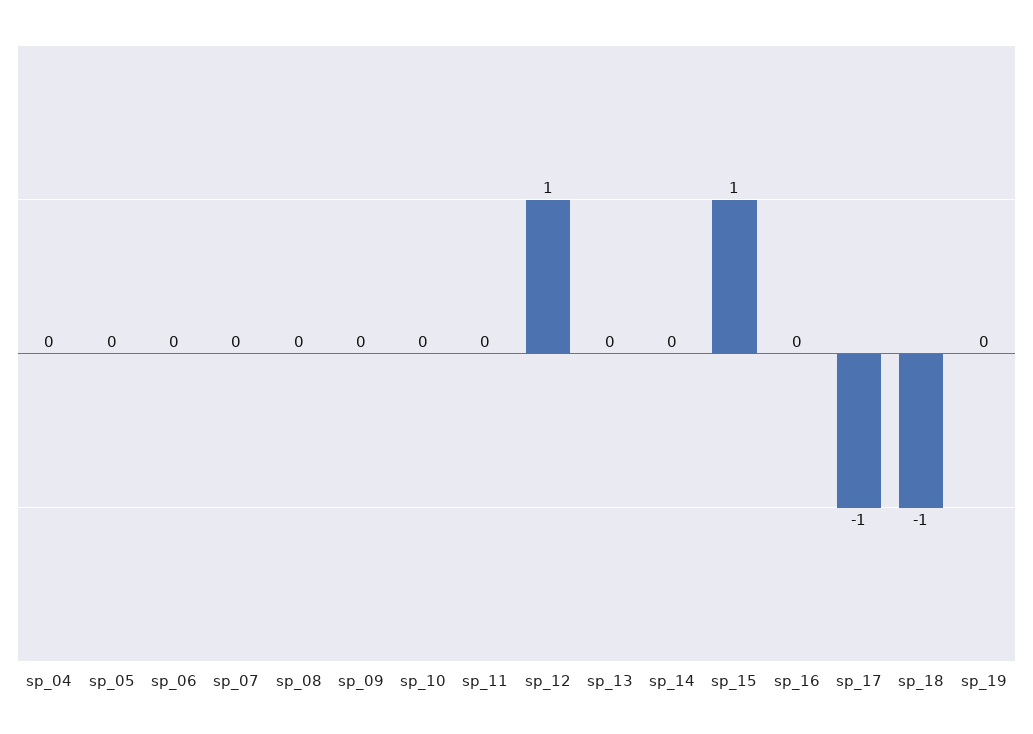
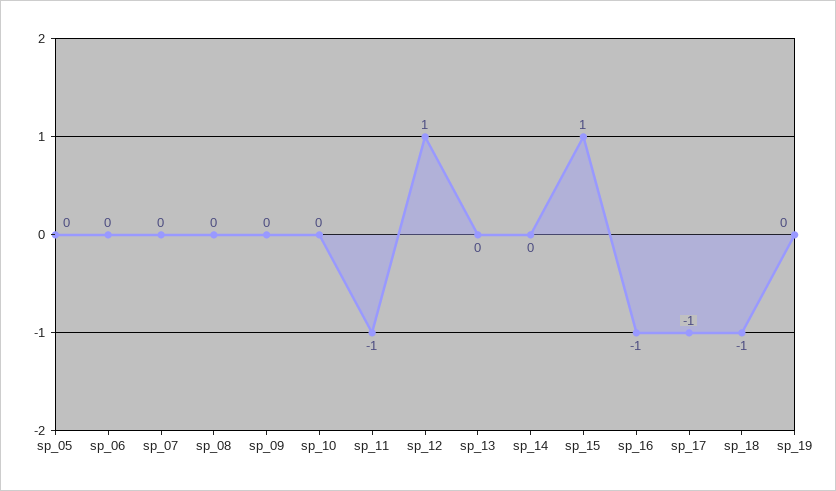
sp_04: 0 -> none
sp_11: 0 -> -1
sp_16: 0 -> -1

